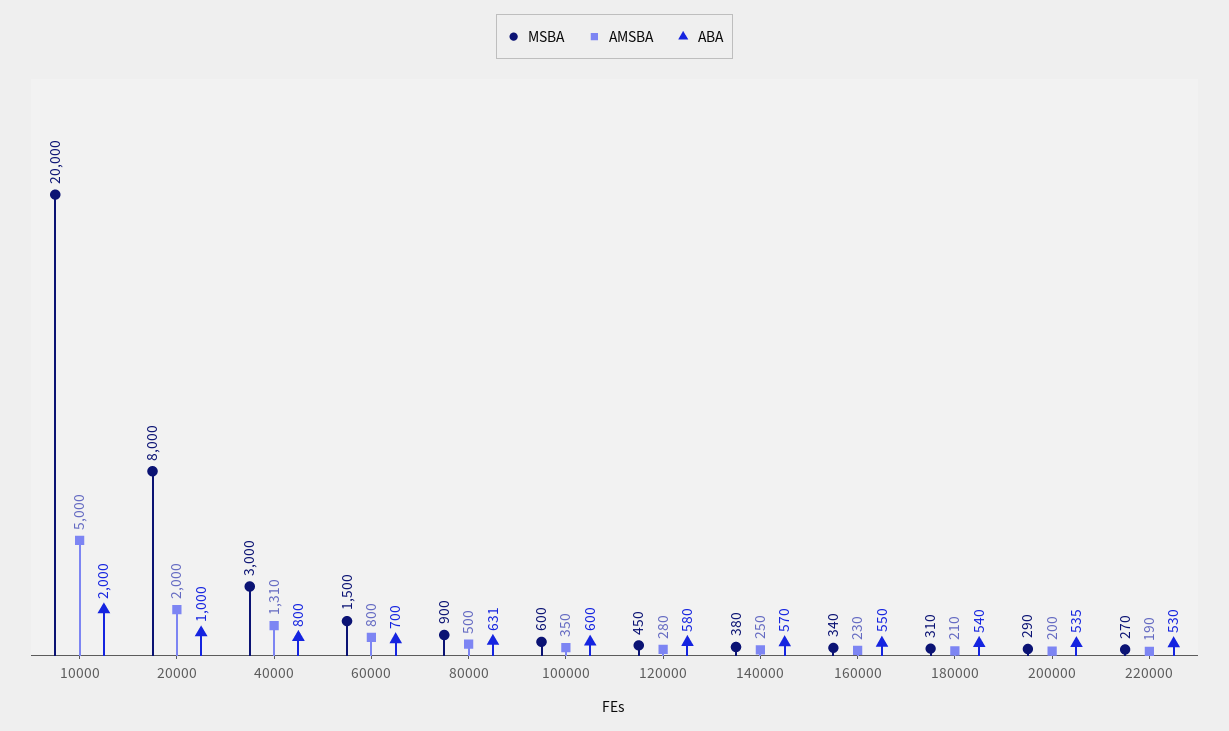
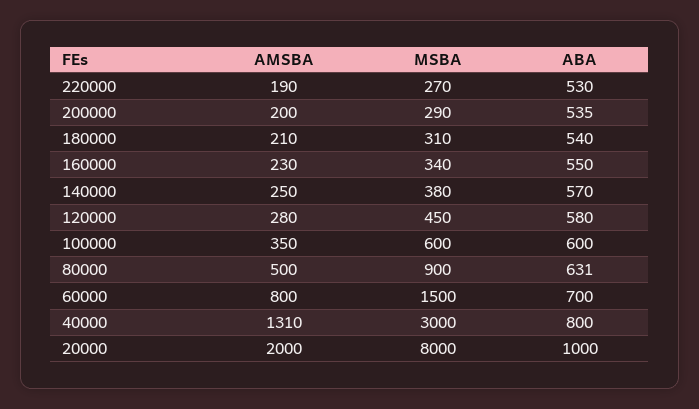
MSBA, 10000: 20000 -> none
AMSBA, 10000: 5000 -> none
ABA, 10000: 2000 -> none

